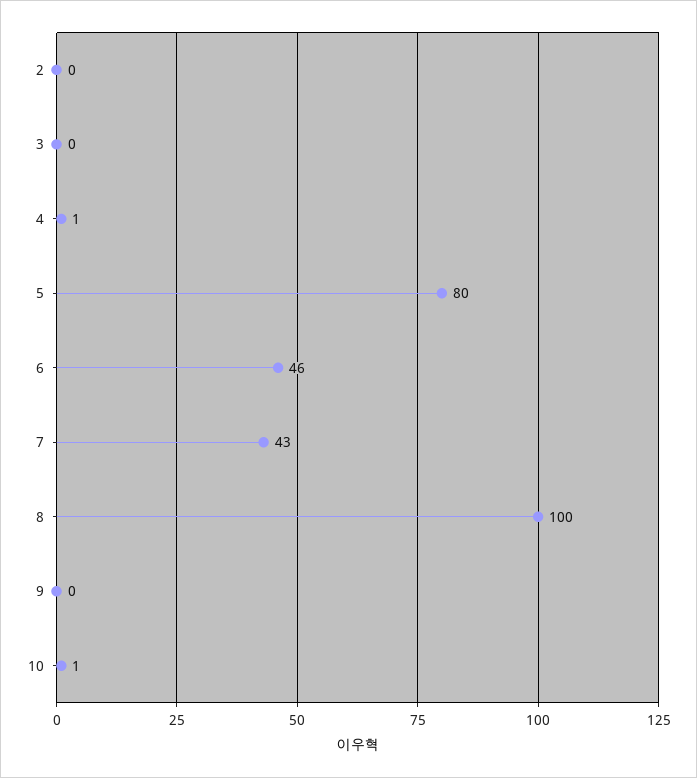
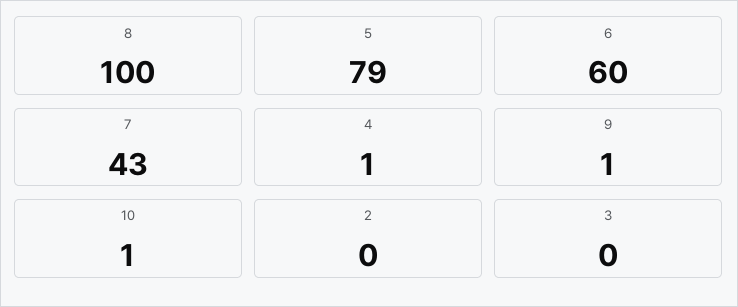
5: 80 -> 79
6: 46 -> 60
9: 0 -> 1

